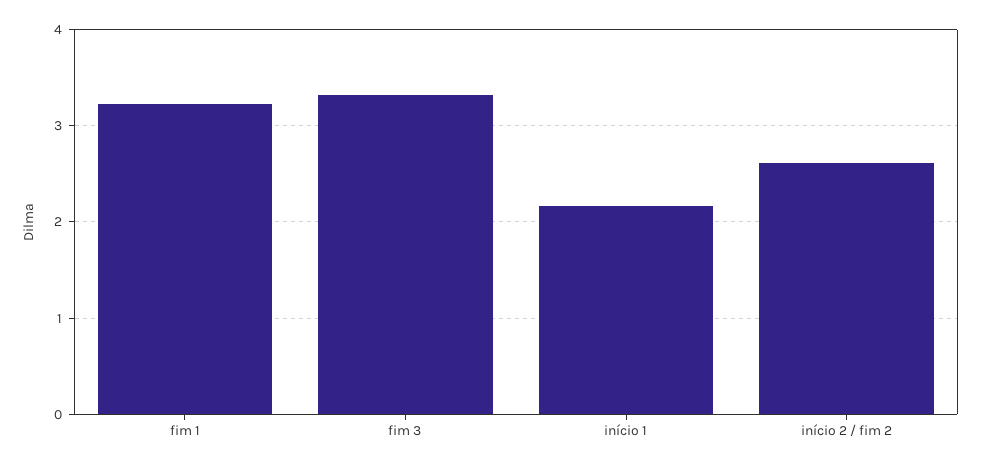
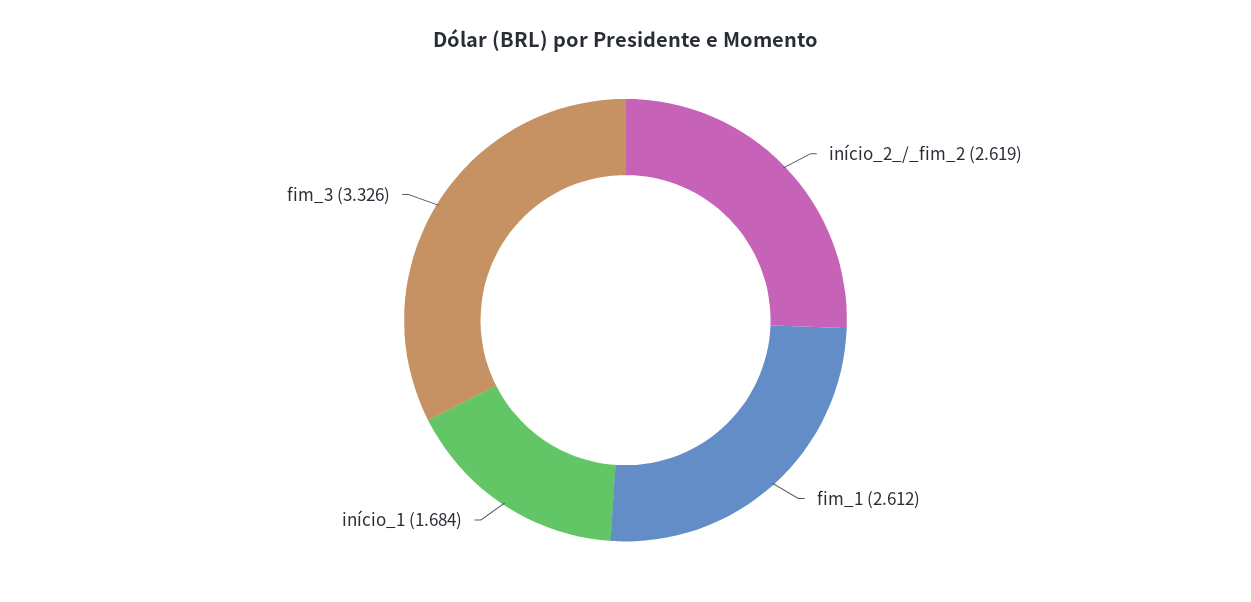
fim 1: 3.2 -> 2.612
início 1: 2.2 -> 1.684

